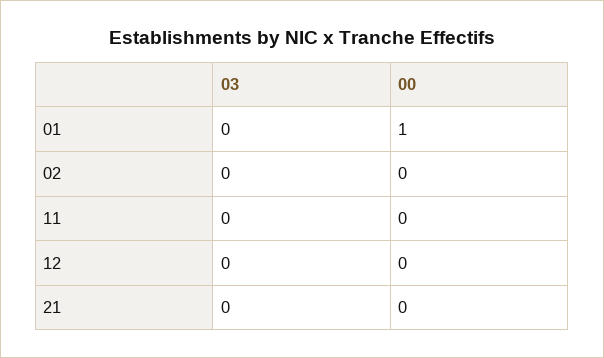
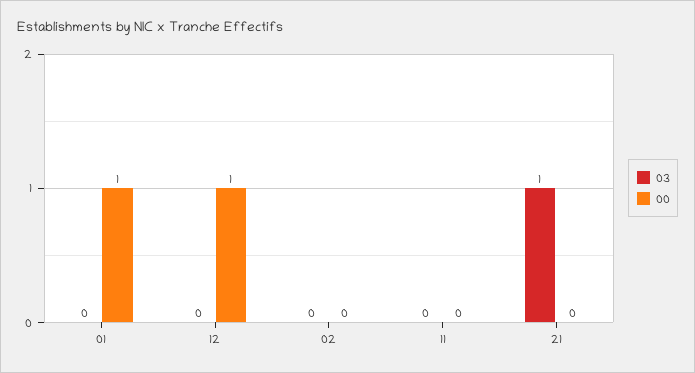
00, 12: 0 -> 1
03, 21: 0 -> 1

